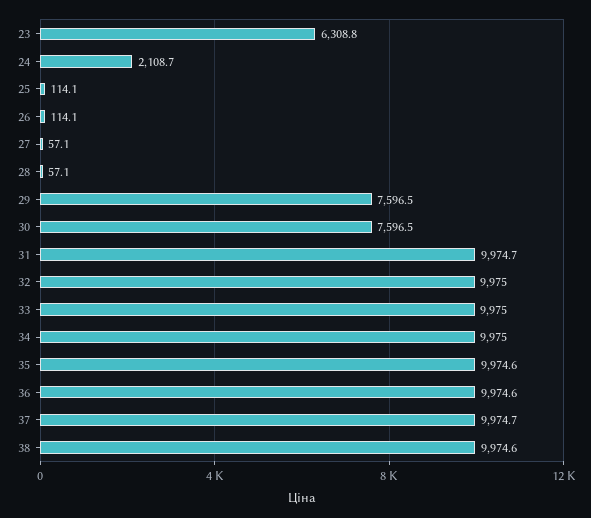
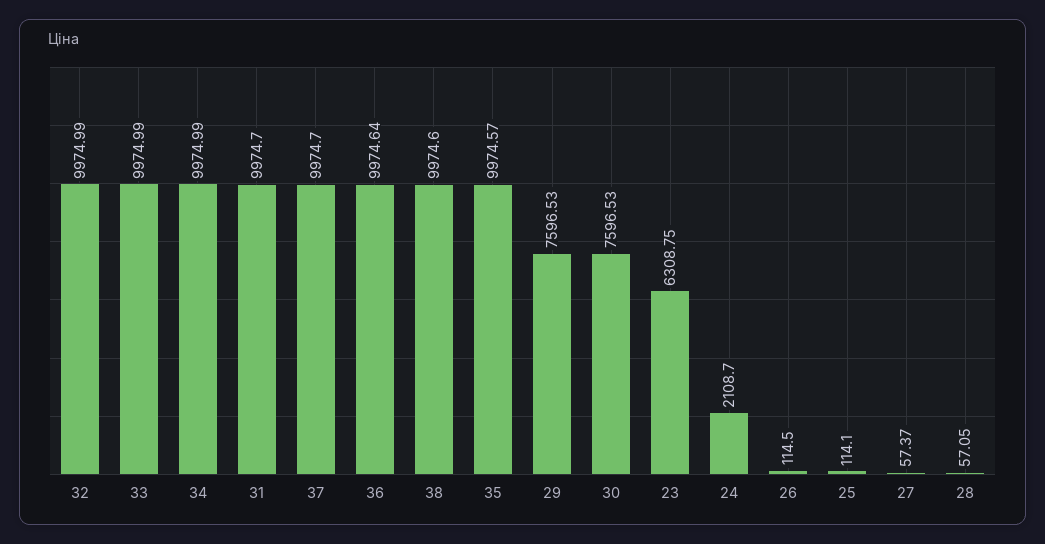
26: 114.1 -> 114.5
27: 57.1 -> 57.37

